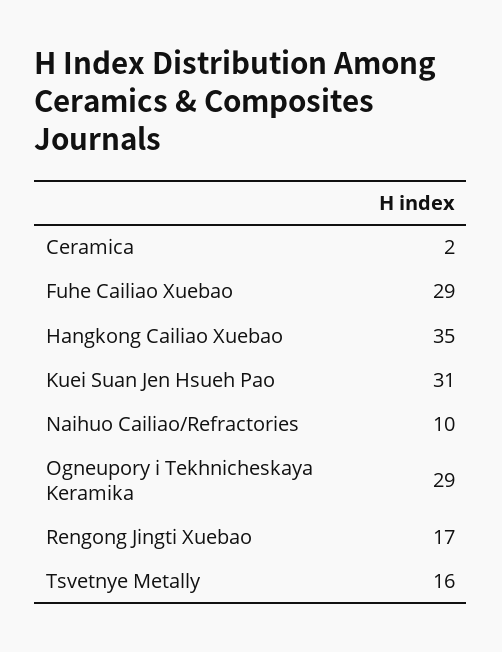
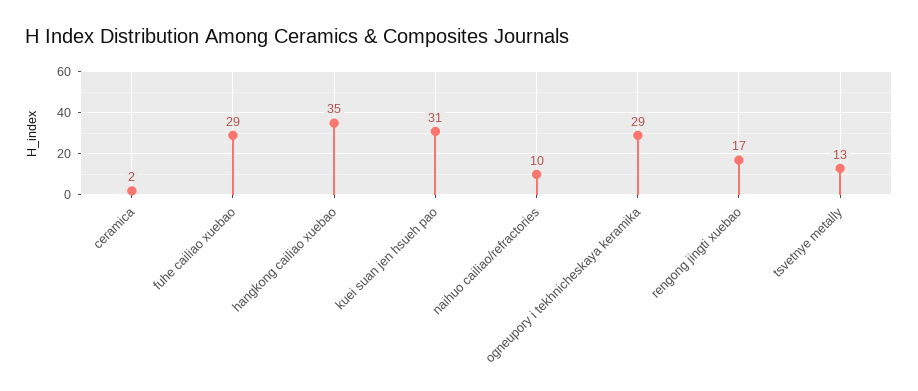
Tsvetnye Metally: 16 -> 13

